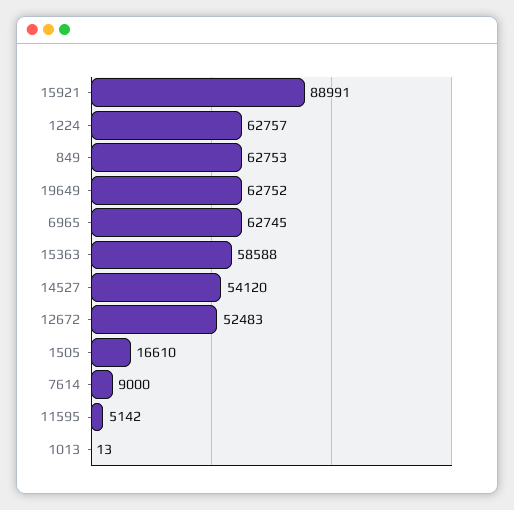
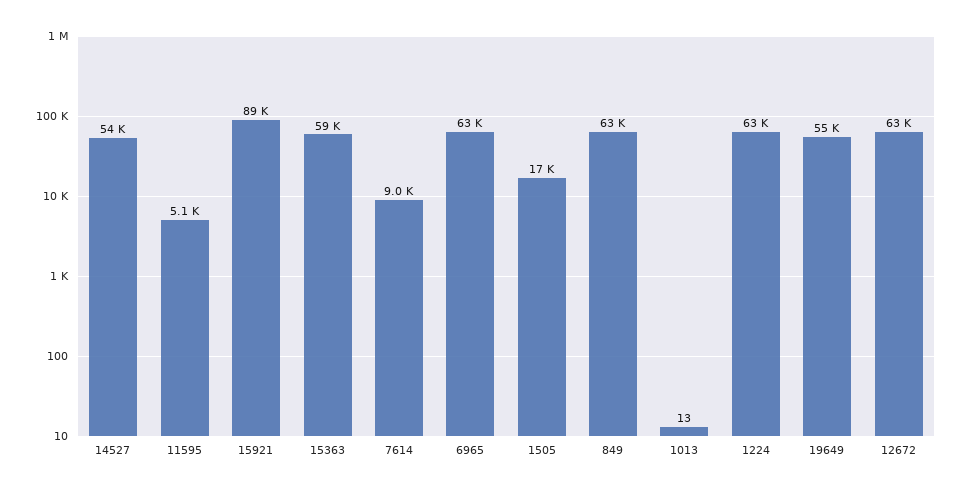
19649: 62752 -> 55000
12672: 52483 -> 63000

